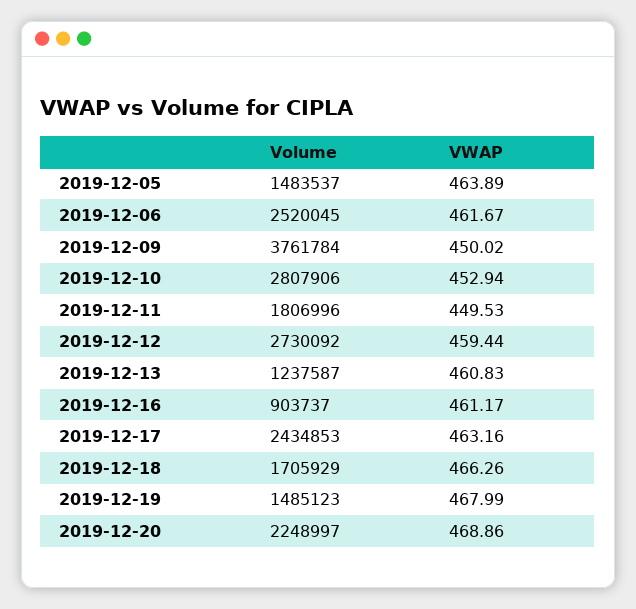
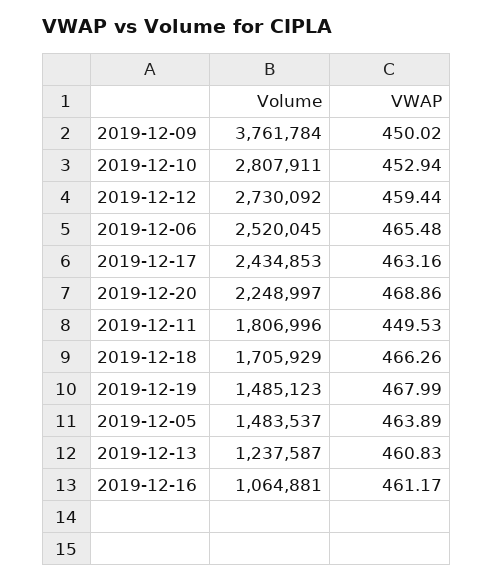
VWAP, 2019-12-06: 461.67 -> 465.48
Volume, 2019-12-10: 2807906 -> 2807911
Volume, 2019-12-16: 903737 -> 1064881

